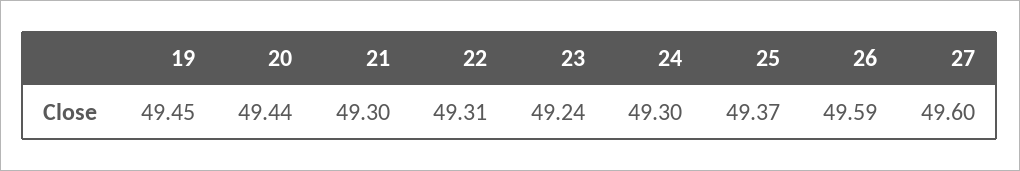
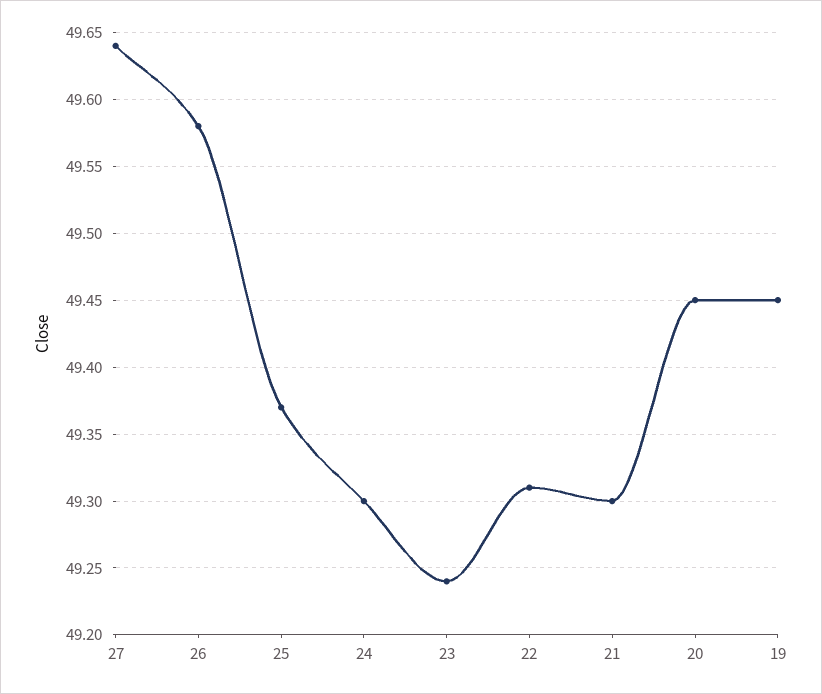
20: 49.44 -> 49.45
26: 49.59 -> 49.58
27: 49.6 -> 49.64

